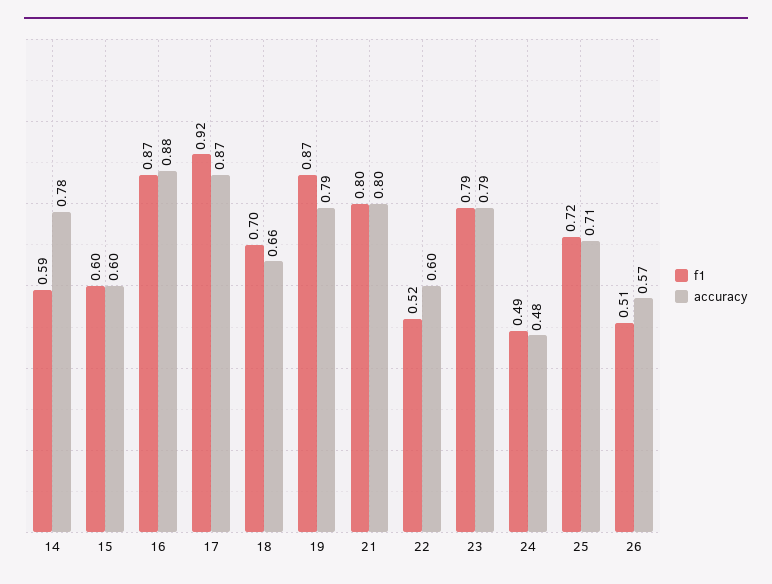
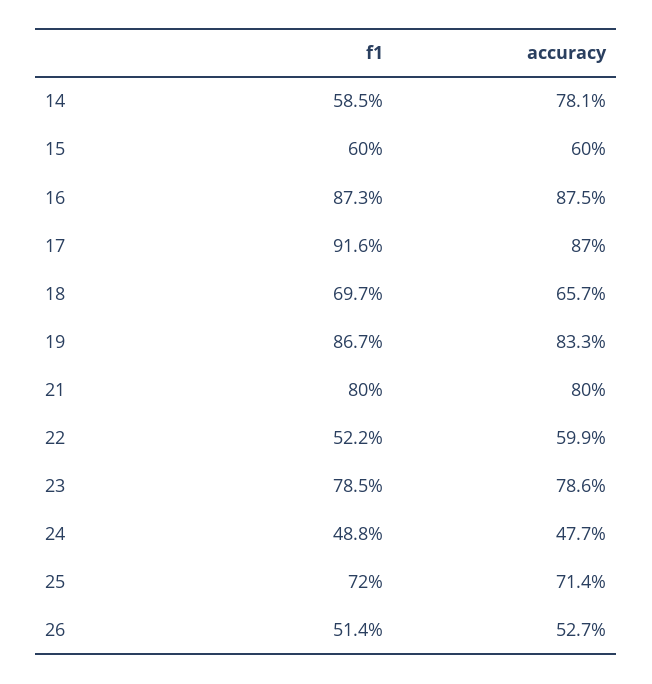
accuracy, 19: 0.79 -> 0.833
accuracy, 26: 0.57 -> 0.527

